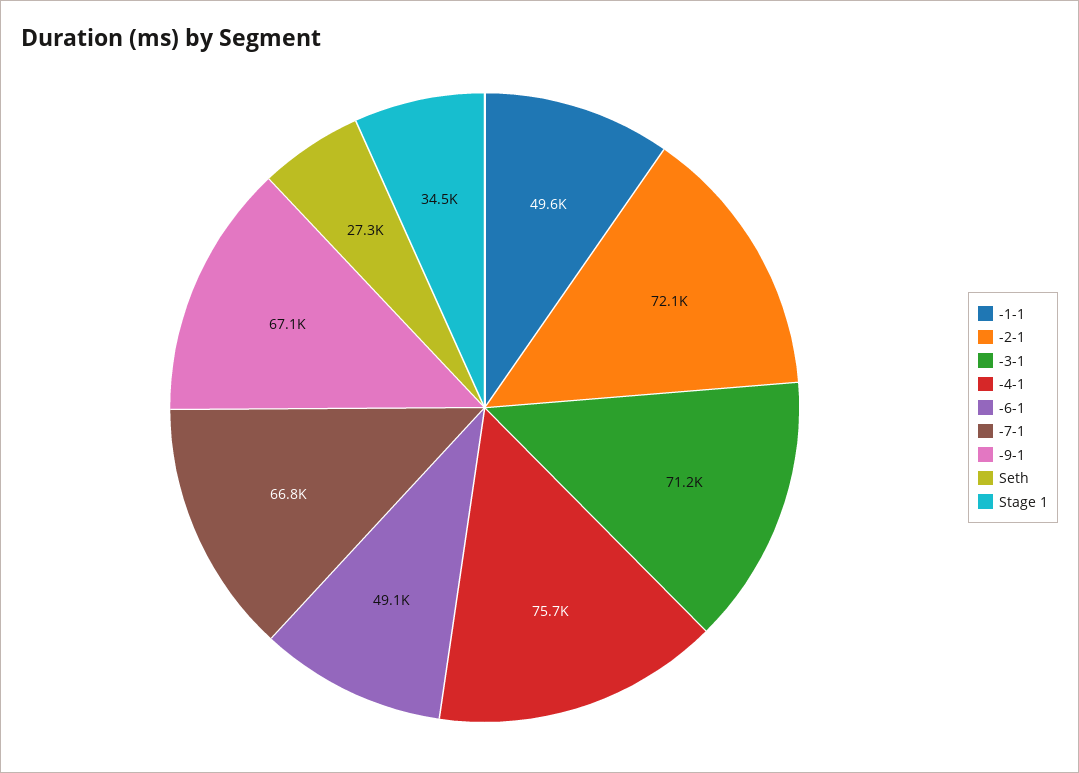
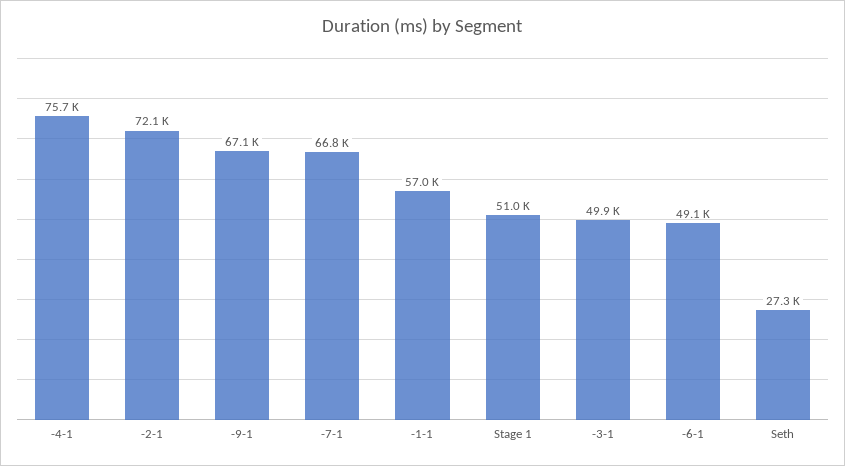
-1-1: 49600 -> 57000
-3-1: 71200 -> 49900
Stage 1: 34500 -> 51000

